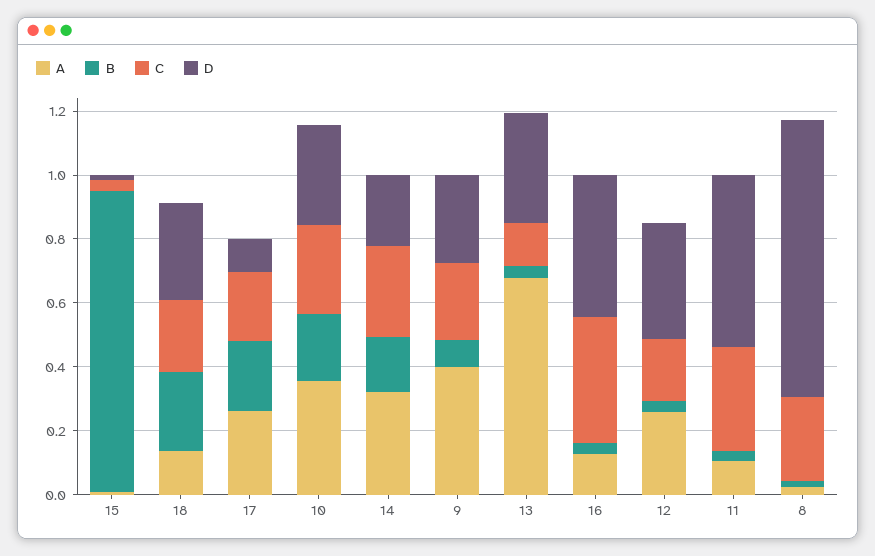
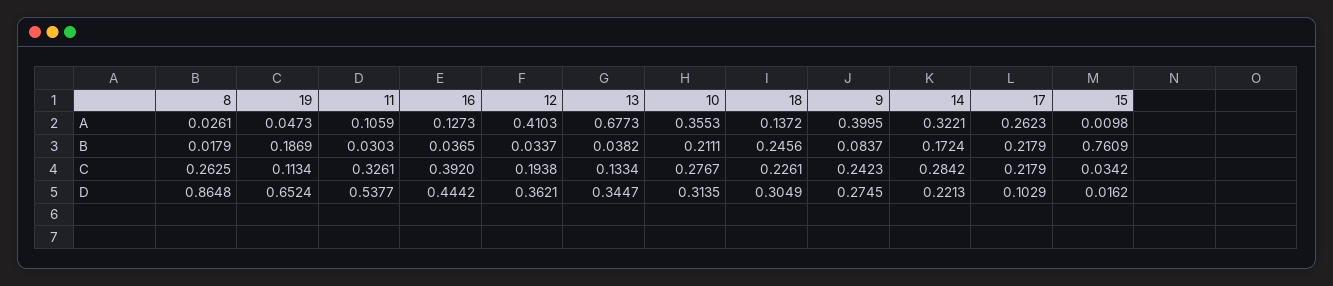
B, 15: 0.95 -> 0.7609
A, 12: 0.25 -> 0.4103
A, 19: none -> 0.0473
B, 19: none -> 0.1869
C, 19: none -> 0.1134
D, 19: none -> 0.6524

